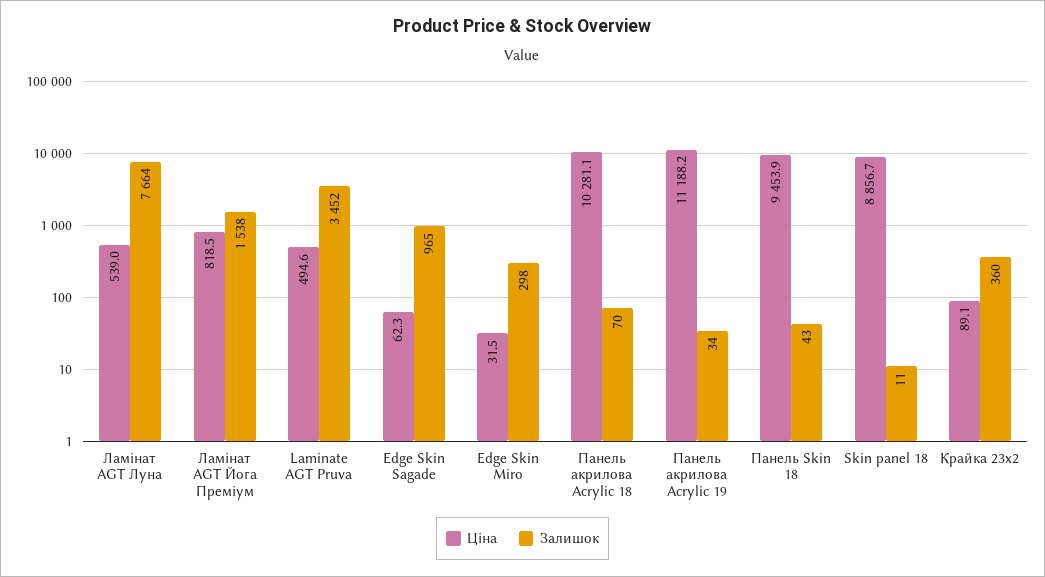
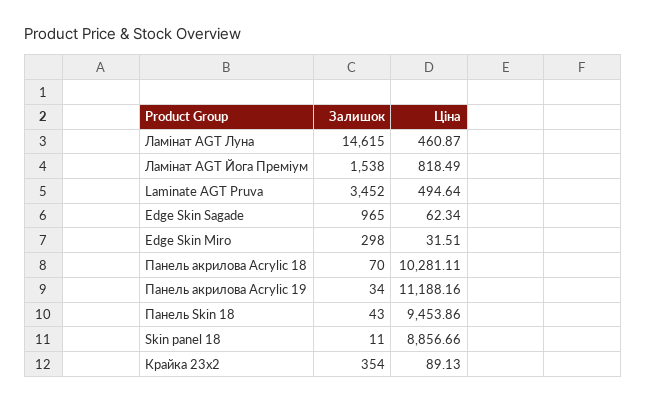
Ціна, Ламінат AGT Луна: 539 -> 460.87
Залишок, Ламінат AGT Луна: 7664 -> 14615
Залишок, Крайка 23x2: 360 -> 354

